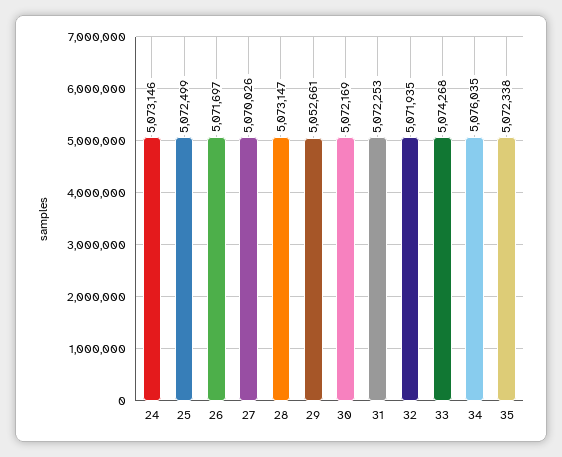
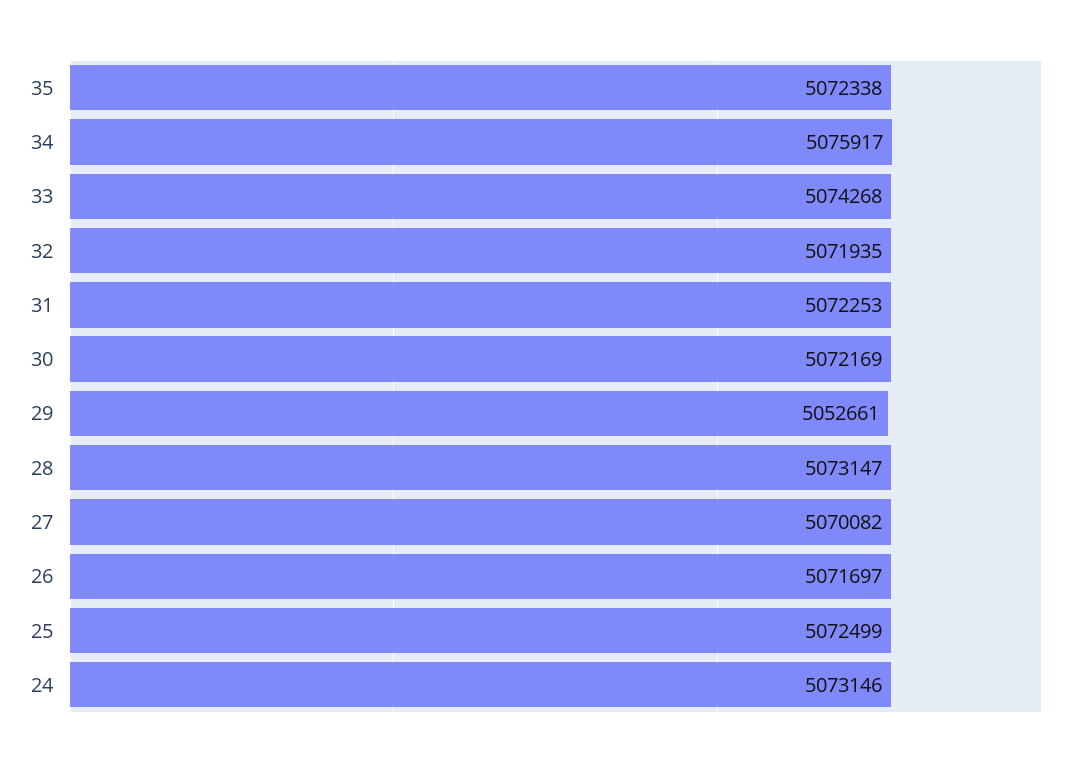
27: 5070026 -> 5070082
34: 5076035 -> 5075917

